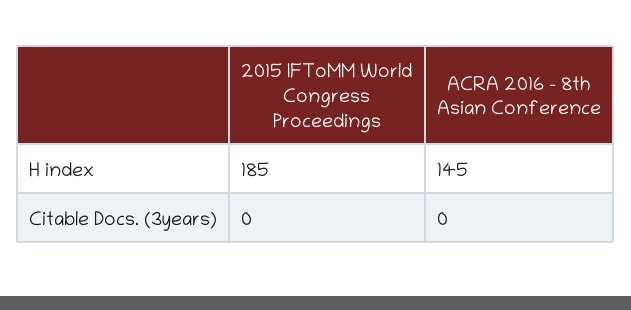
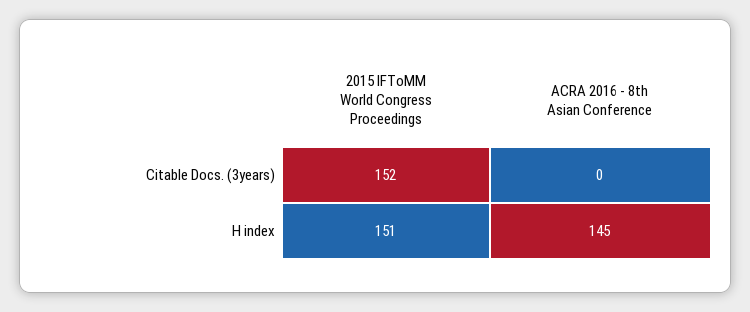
2015 IFToMM World Congress Proceedings, H index: 185 -> 151
2015 IFToMM World Congress Proceedings, Citable Docs. (3years): 0 -> 152

